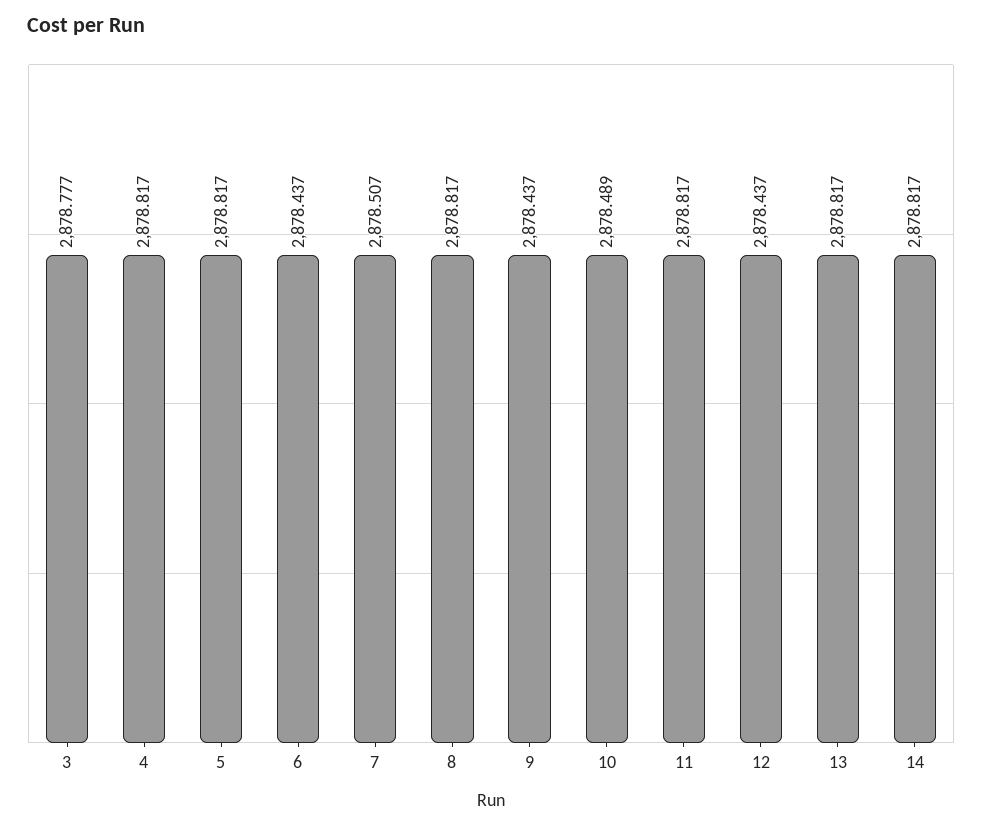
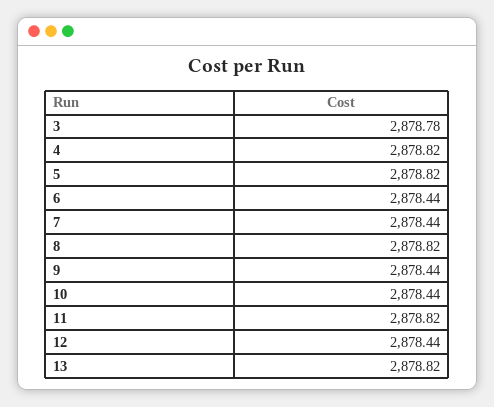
7: 2878.507 -> 2878.44
10: 2878.489 -> 2878.44
14: 2878.817 -> none

